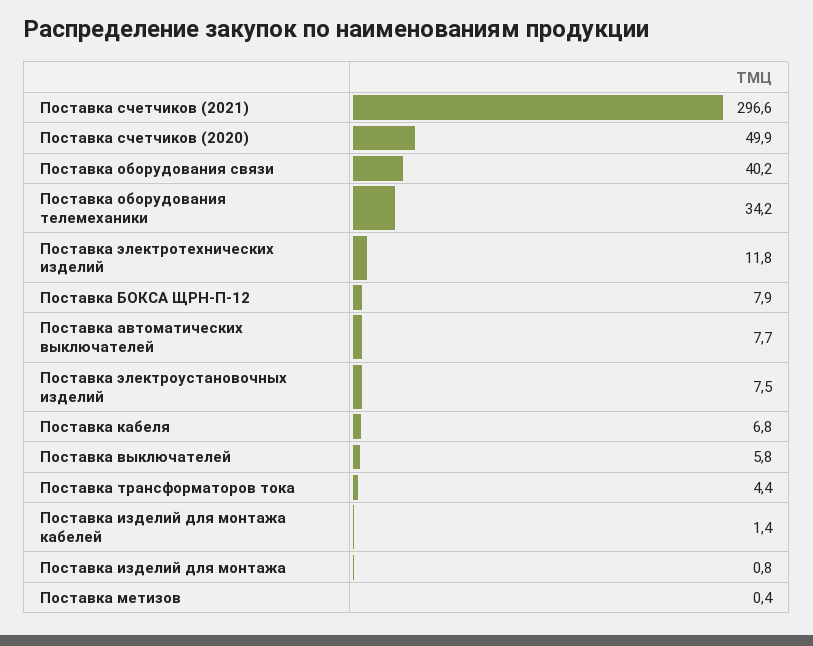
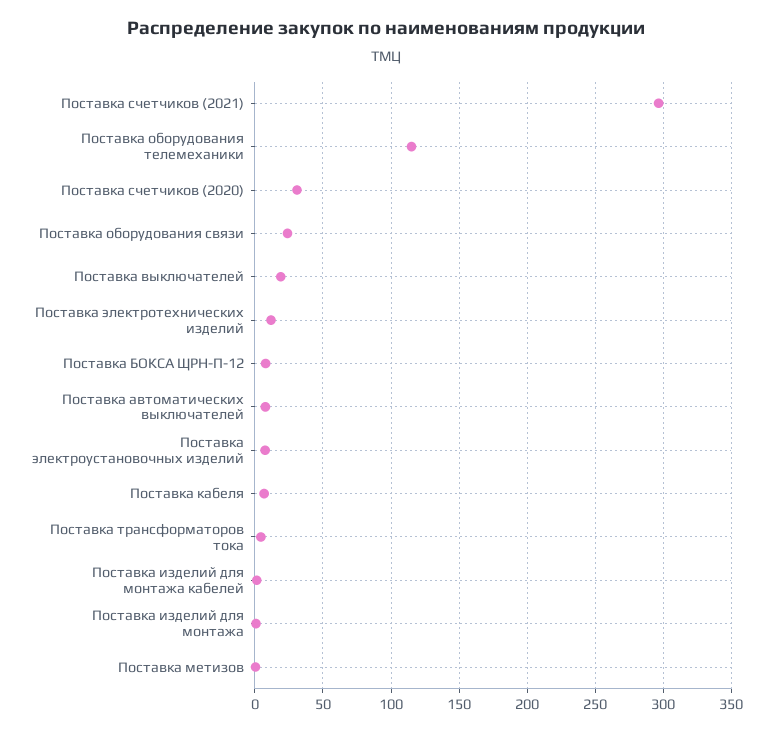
Поставка счетчиков (2020): 49.9 -> 30
Поставка оборудования связи: 40.2 -> 25
Поставка оборудования телемеханики: 34.2 -> 115
Поставка выключателей: 5.8 -> 20

